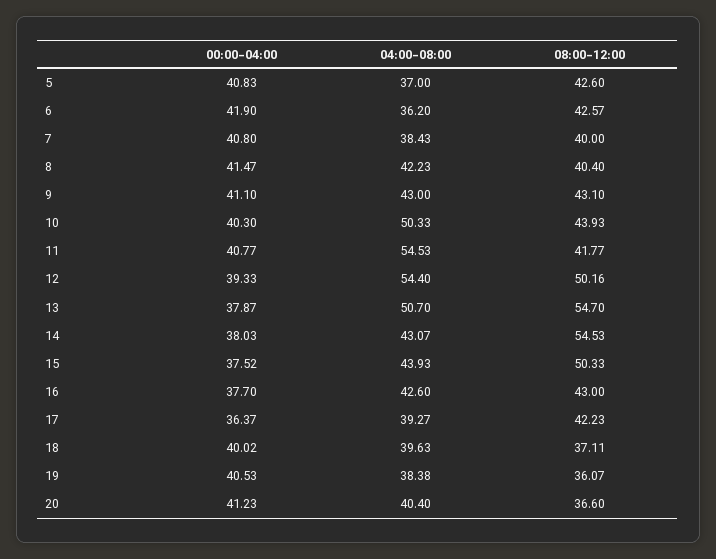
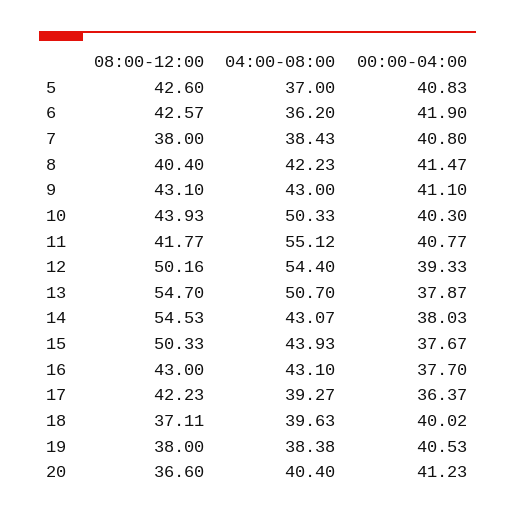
08:00-12:00, 7: 40 -> 38
04:00-08:00, 11: 54.53 -> 55.12
00:00-04:00, 15: 37.52 -> 37.67
04:00-08:00, 16: 42.6 -> 43.1
08:00-12:00, 19: 36.07 -> 38

